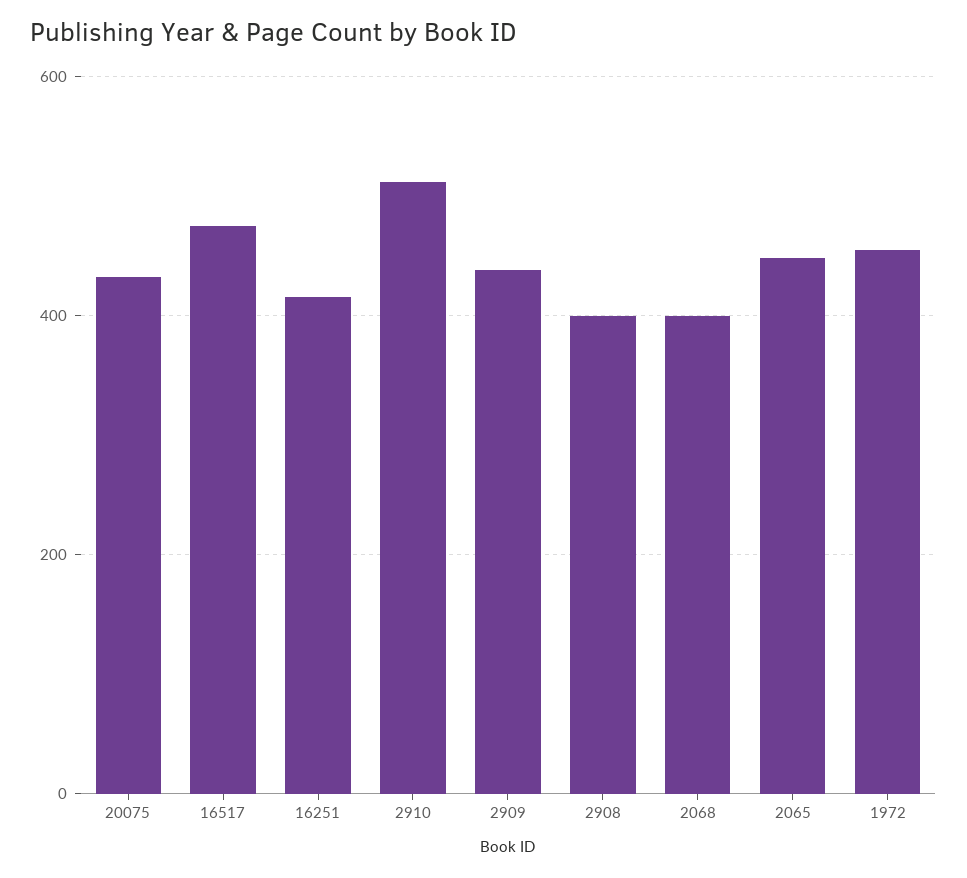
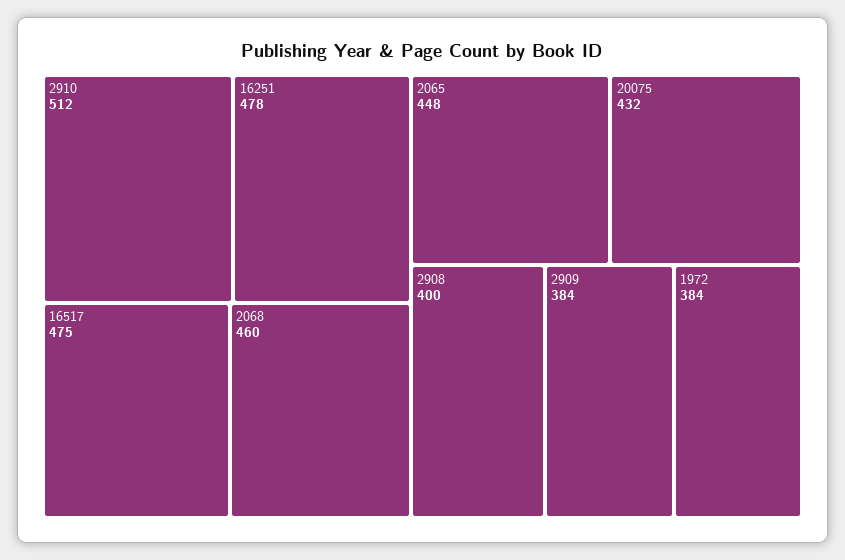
16251: 420 -> 478
2909: 440 -> 384
2068: 400 -> 460
1972: 460 -> 384

